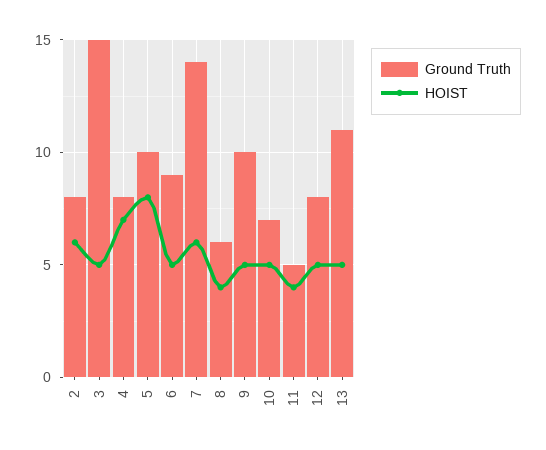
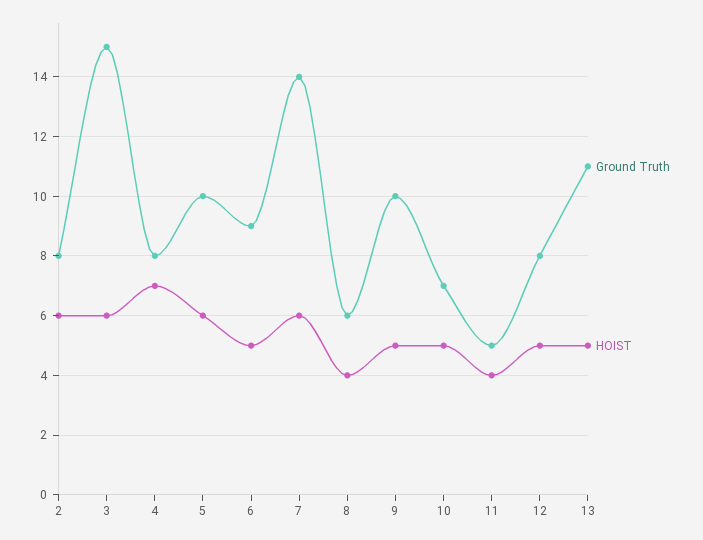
HOIST, 3: 5 -> 6
HOIST, 5: 8 -> 6

